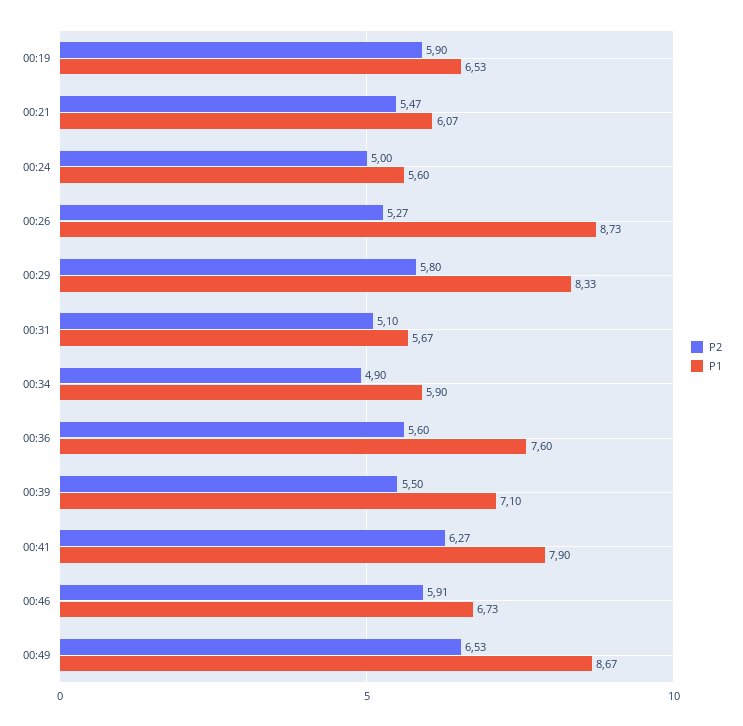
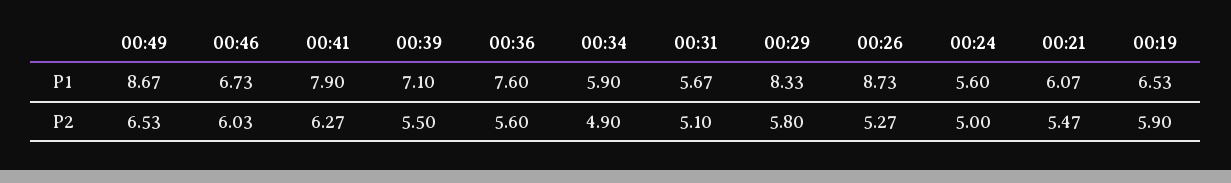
P2, 00:46: 5.91 -> 6.03

